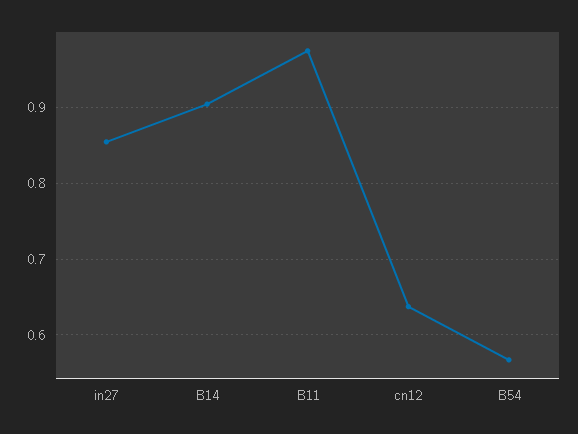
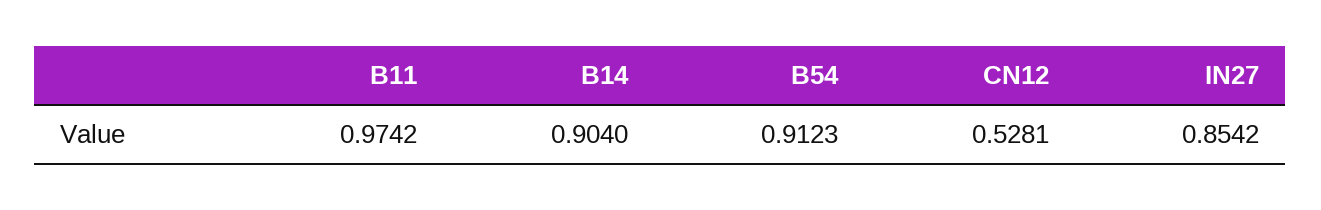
cn12: 0.64 -> 0.5281
B54: 0.57 -> 0.9123

